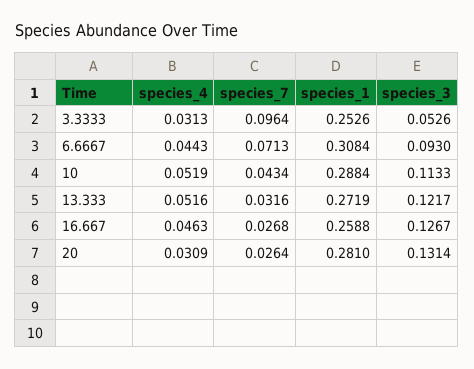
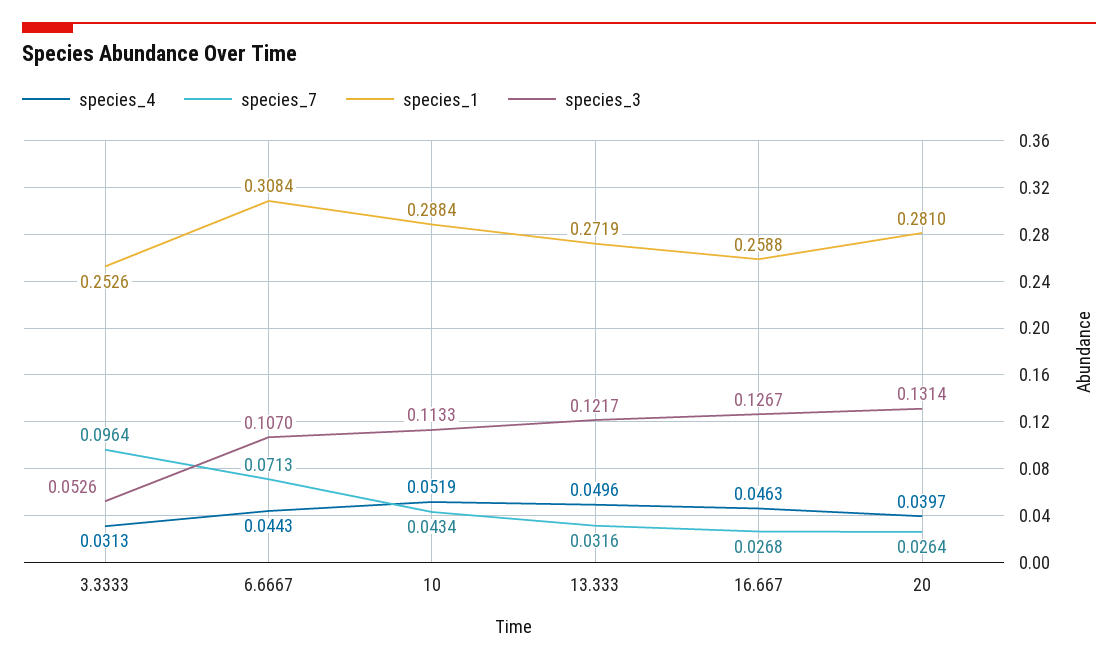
species_3, 6.6667: 0.093 -> 0.107
species_4, 13.333: 0.0516 -> 0.0496
species_4, 20: 0.0309 -> 0.0397

